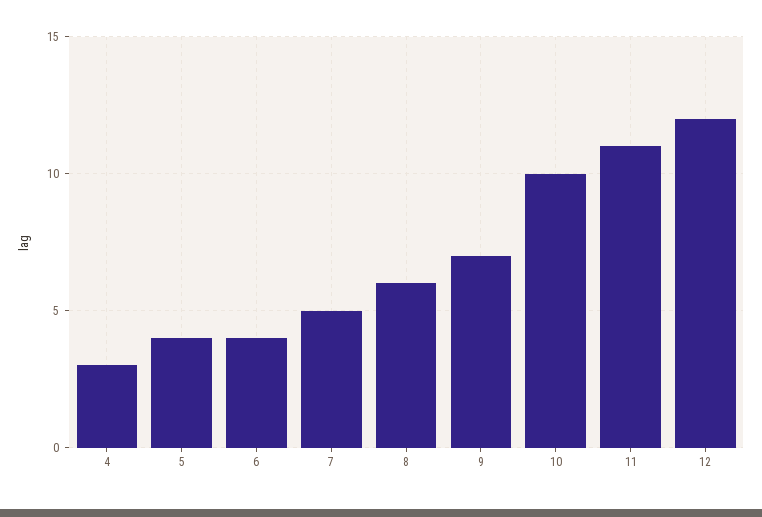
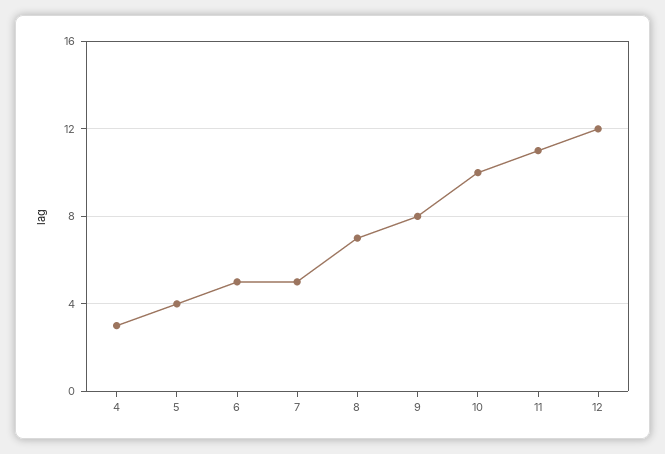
6: 4 -> 5
8: 6 -> 7
9: 7 -> 8

